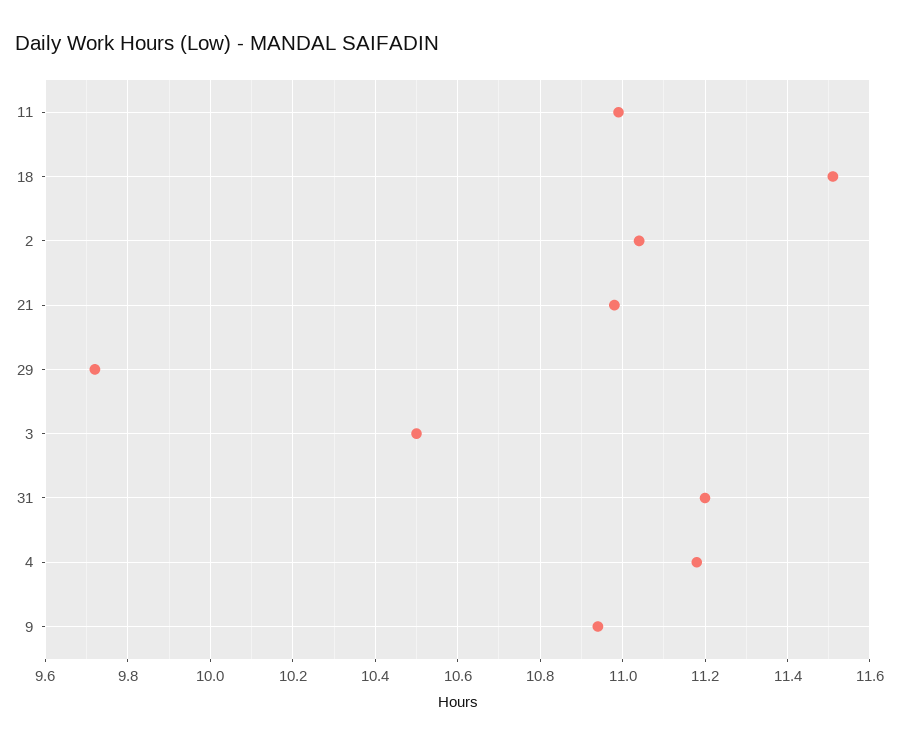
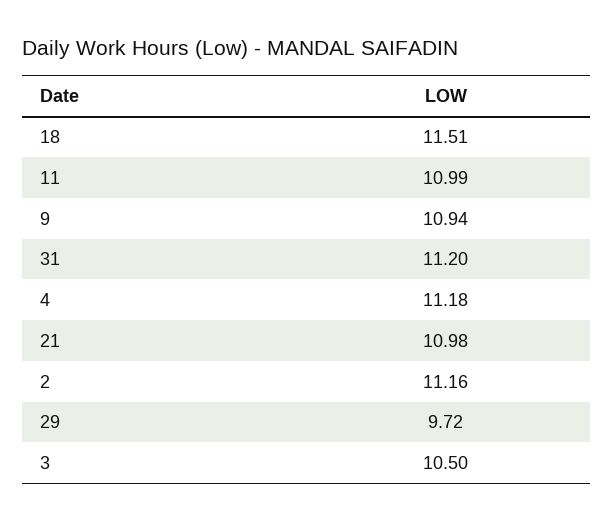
2: 11.05 -> 11.16

